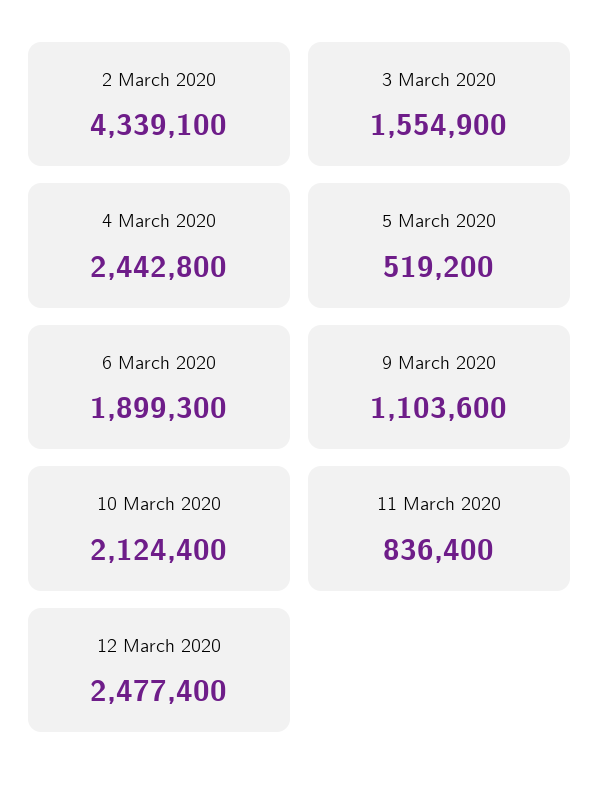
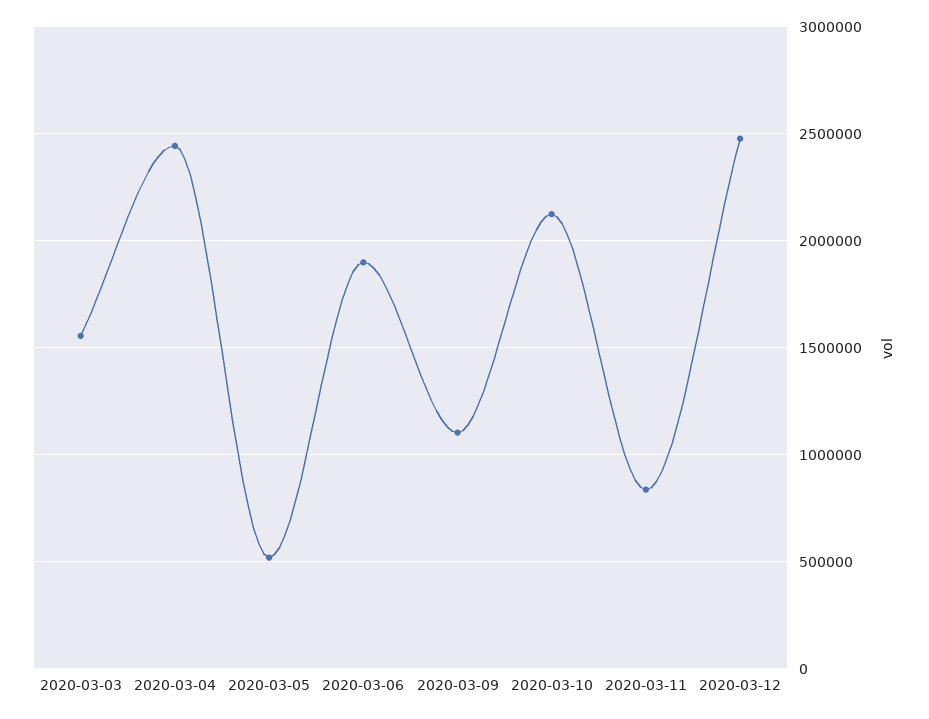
2 March 2020: 4339100 -> none

